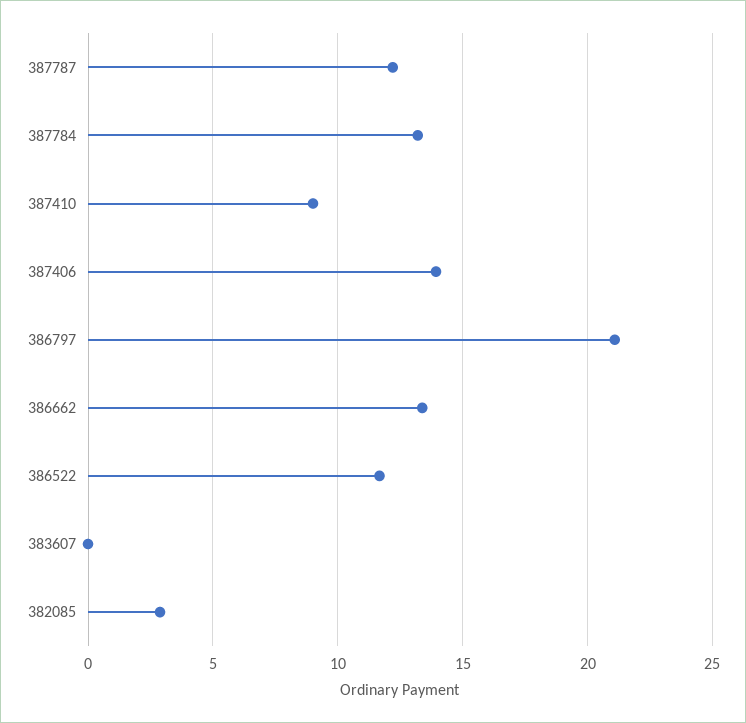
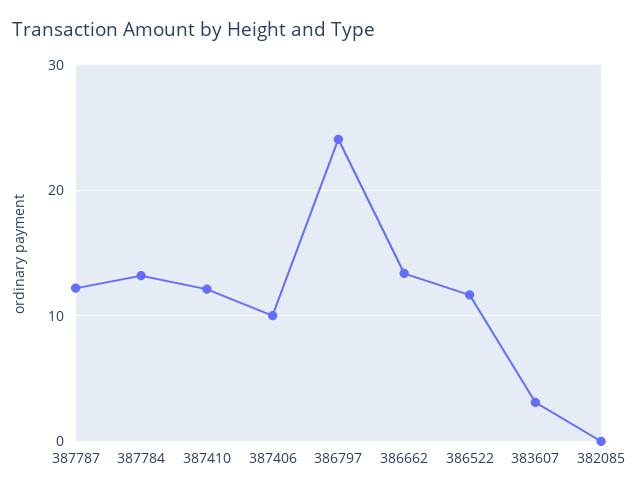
387410: 9 -> 12
387406: 14 -> 10
386797: 21 -> 24
383607: 0 -> 3
382085: 3 -> 0

